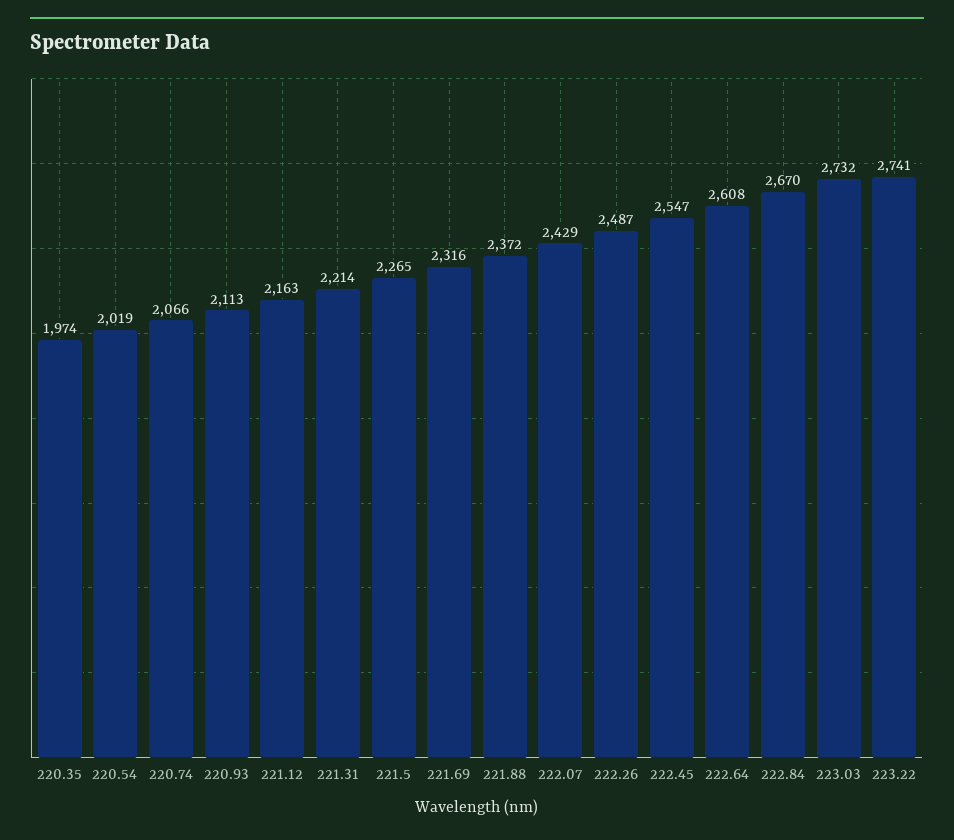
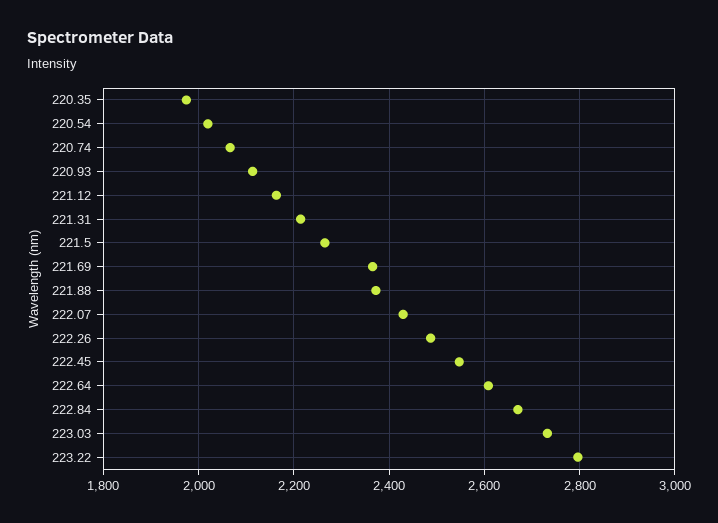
221.69: 2316 -> 2360
223.22: 2741 -> 2800

